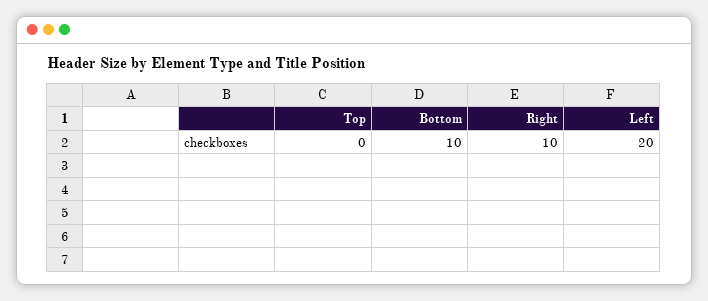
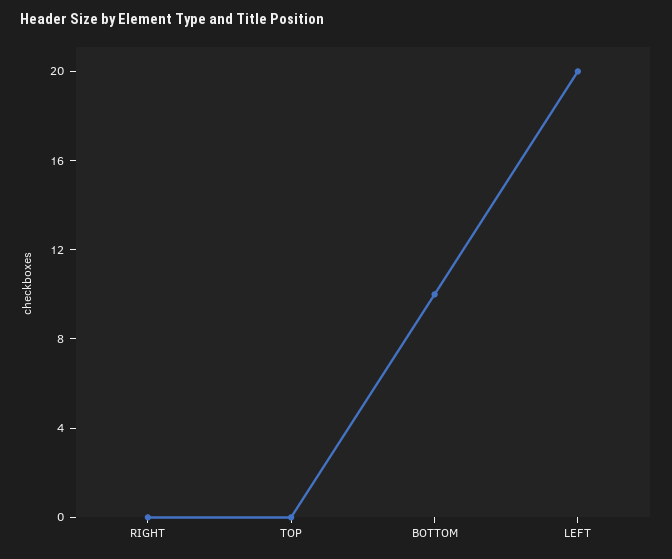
Right: 10 -> 0

